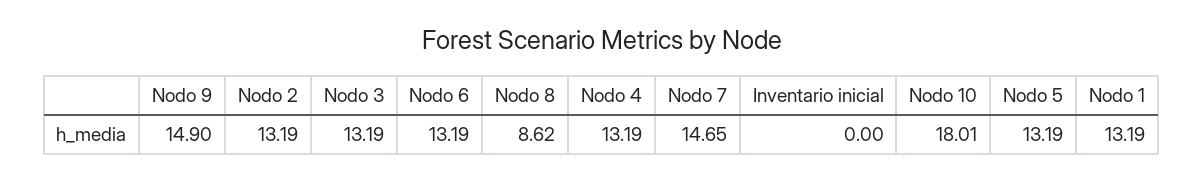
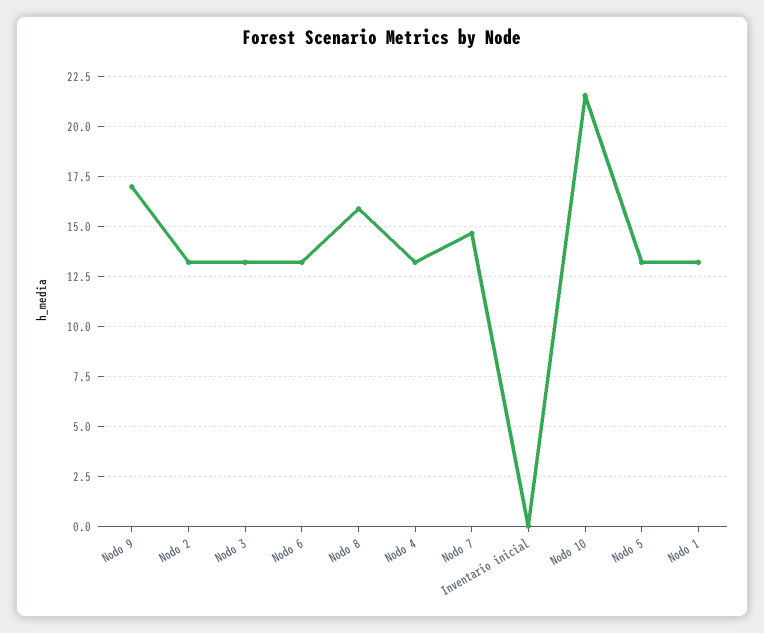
Nodo 9: 14.9 -> 17
Nodo 8: 8.62 -> 16
Nodo 10: 18.01 -> 21.5

